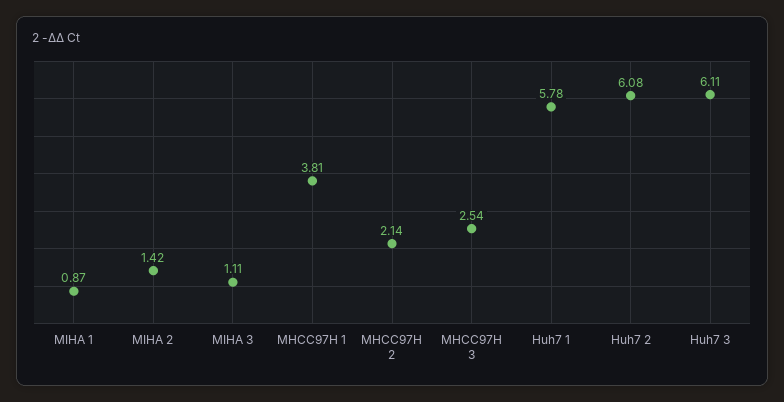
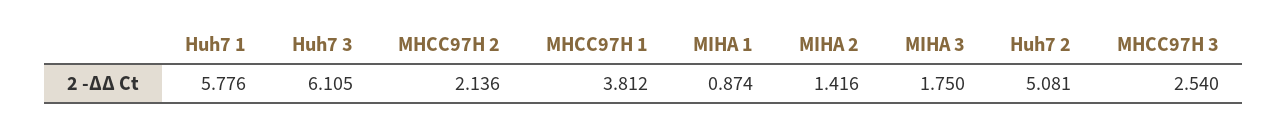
MIHA 3: 1.11 -> 1.75
Huh7 2: 6.08 -> 5.081

